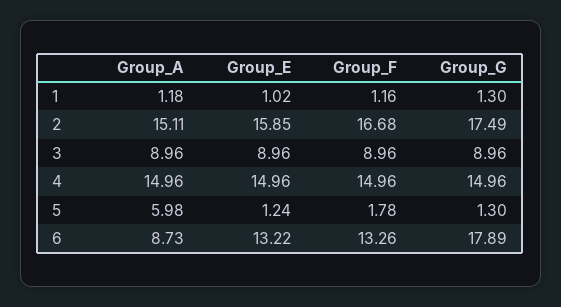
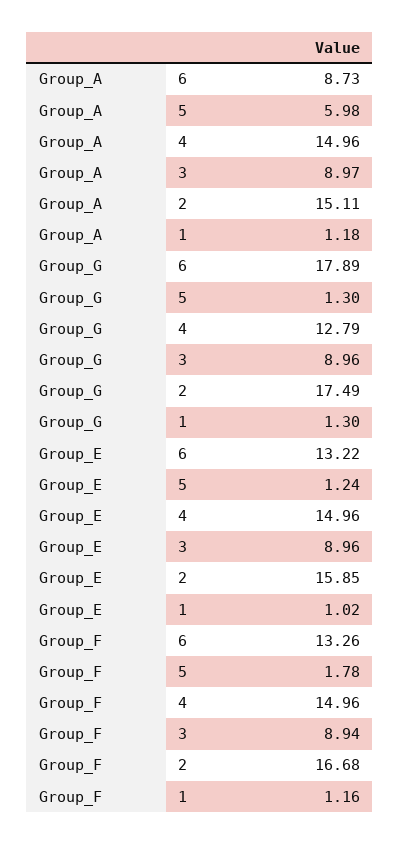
Group_A, 3: 8.96 -> 8.97
Group_F, 3: 8.96 -> 8.94
Group_G, 4: 14.96 -> 12.79

